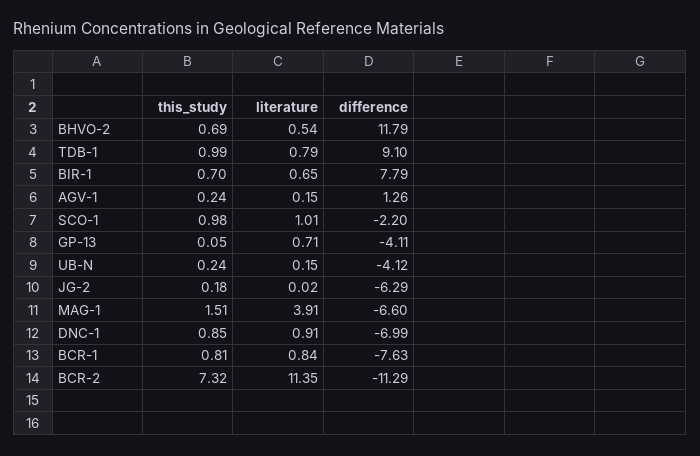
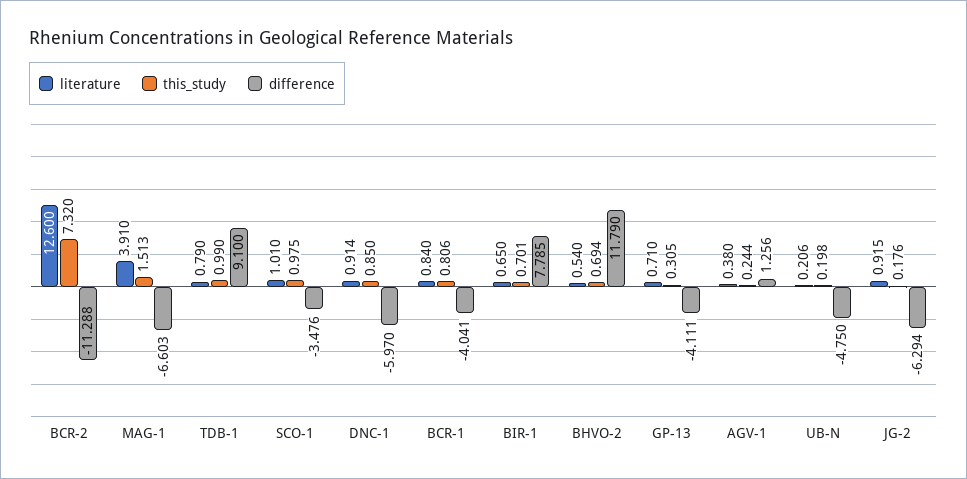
literature, AGV-1: 0.15 -> 0.38
difference, SCO-1: -2.2 -> -3.476
this_study, GP-13: 0.05 -> 0.305
this_study, UB-N: 0.24 -> 0.198
literature, UB-N: 0.15 -> 0.206
difference, UB-N: -4.12 -> -4.75
literature, JG-2: 0.02 -> 0.915
difference, DNC-1: -6.99 -> -5.97
difference, BCR-1: -7.63 -> -4.041
literature, BCR-2: 11.35 -> 12.6

